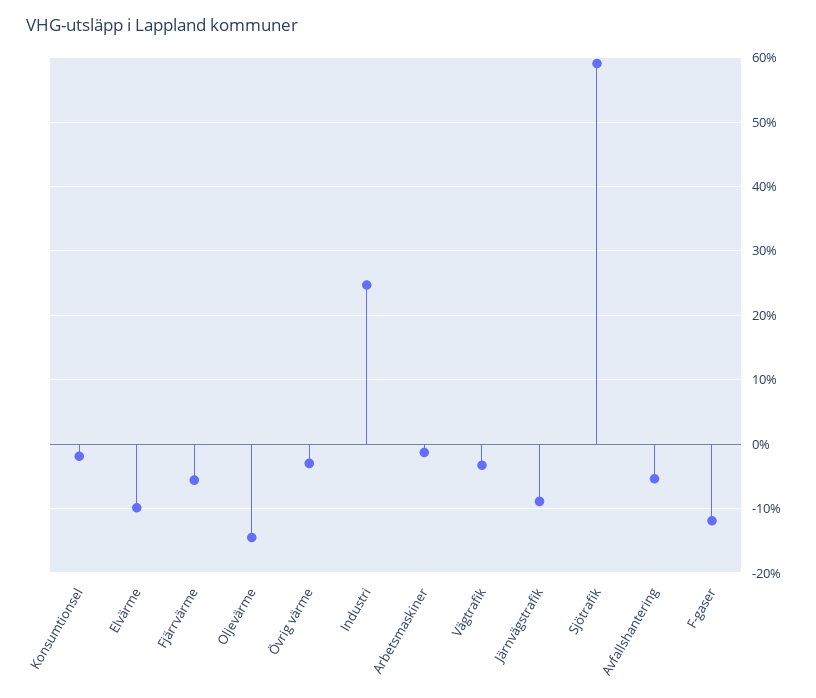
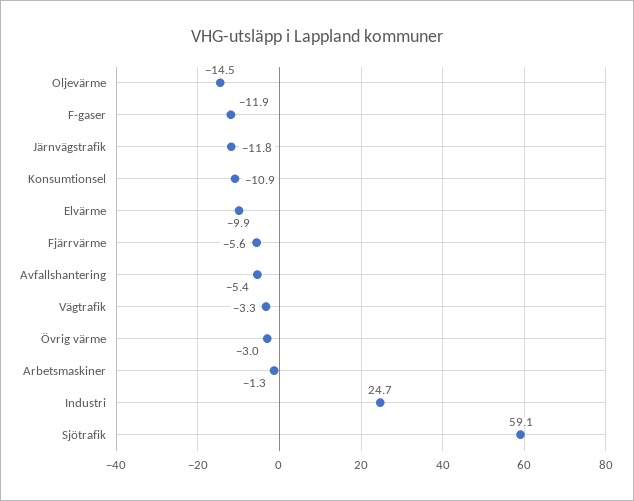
Konsumtionsel: -2 -> -10.9
Järnvägstrafik: -9 -> -11.8

